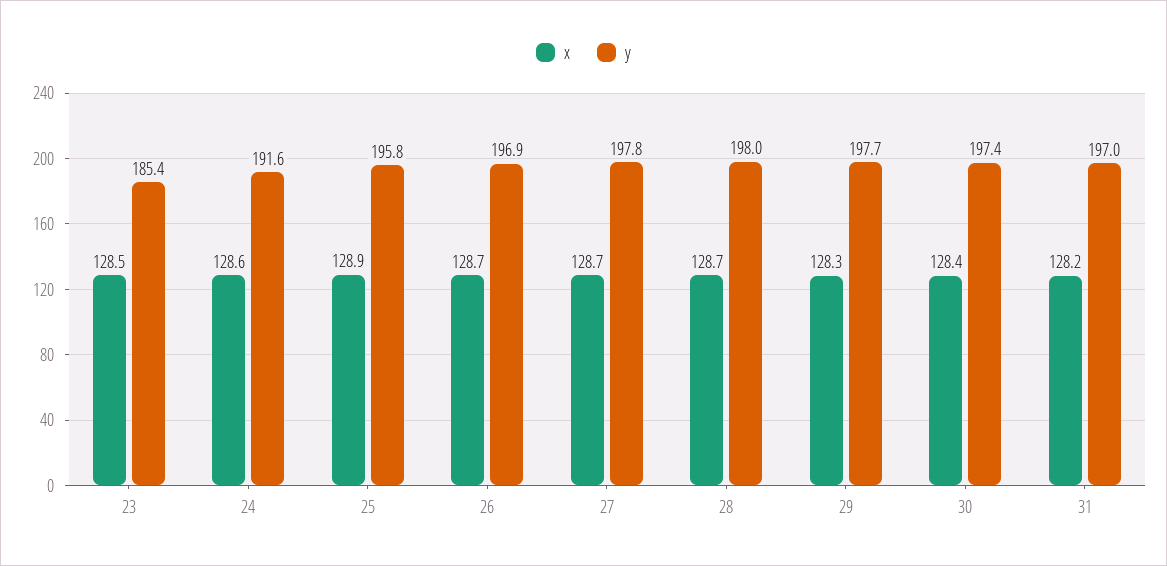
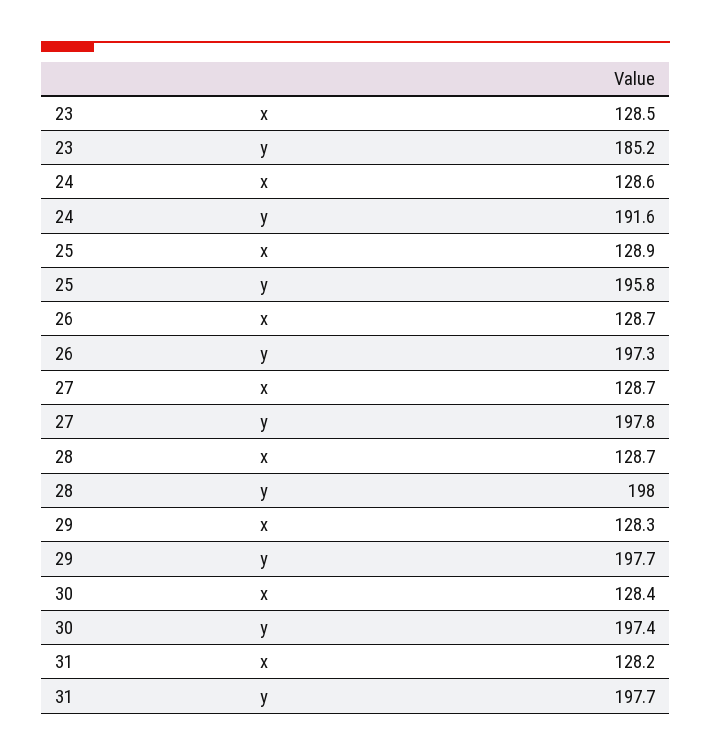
y, 23: 185.4 -> 185.2
y, 26: 196.9 -> 197.3
y, 31: 197 -> 197.7

